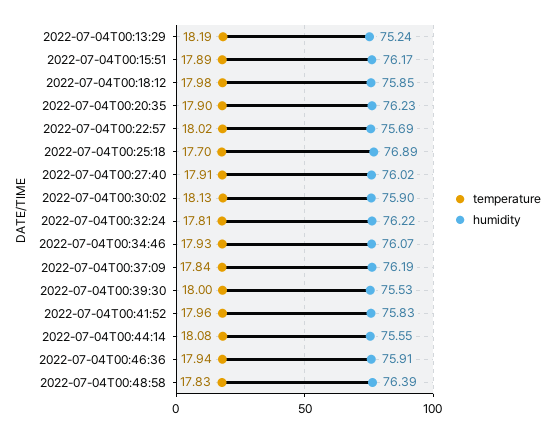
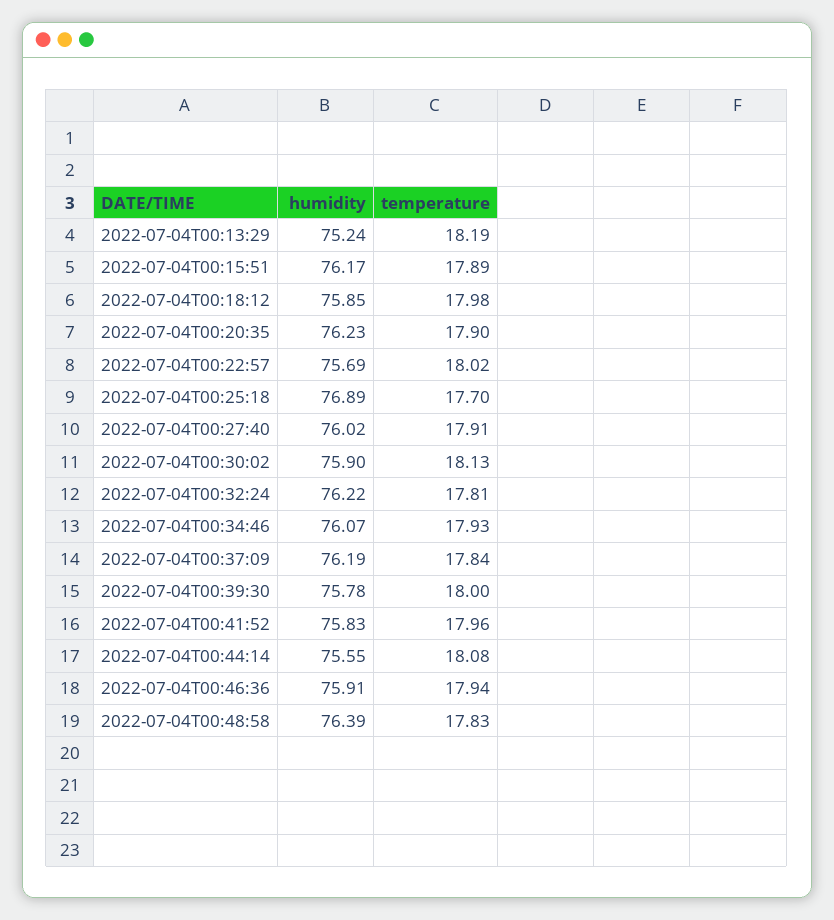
humidity, 2022-07-04T00:39:30: 75.53 -> 75.78

